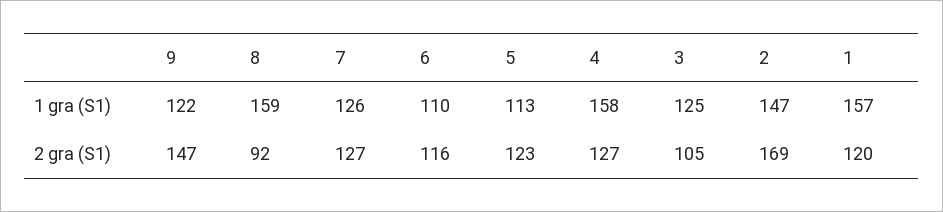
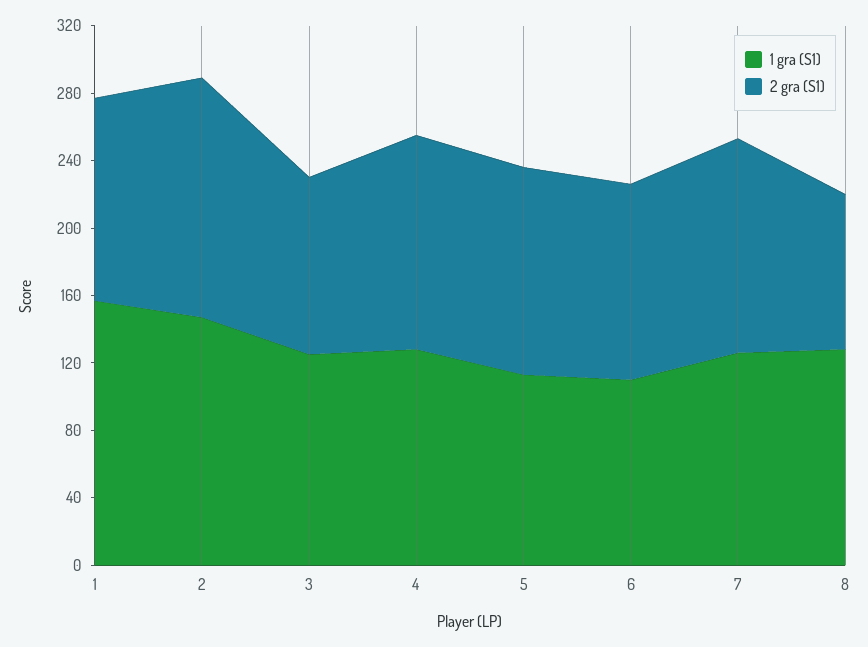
1 gra (S1), 9: 122 -> none
1 gra (S1), 8: 159 -> 130
1 gra (S1), 4: 158 -> 130
2 gra (S1), 9: 147 -> none
2 gra (S1), 2: 169 -> 140

